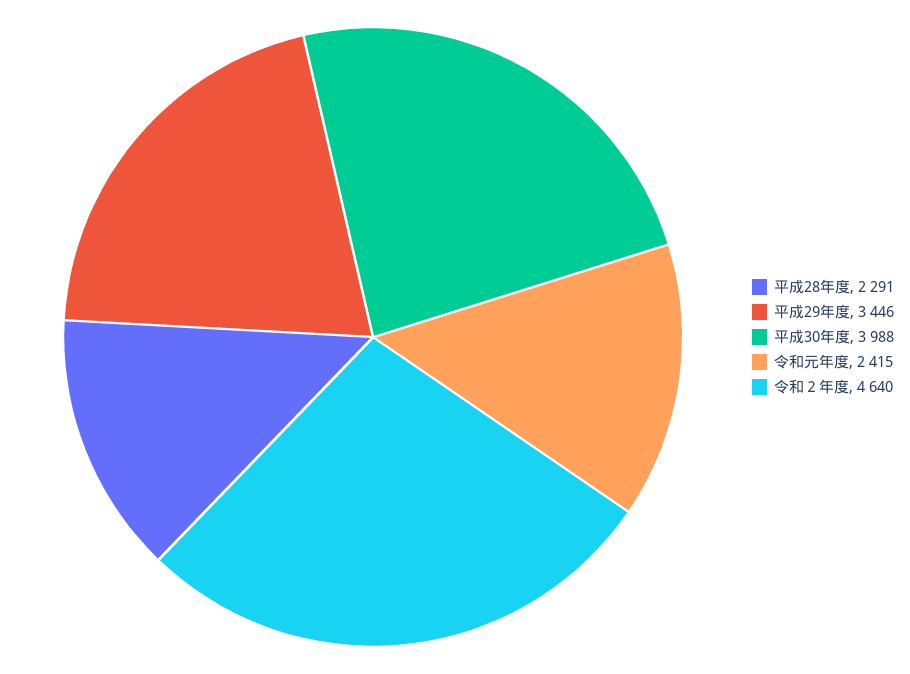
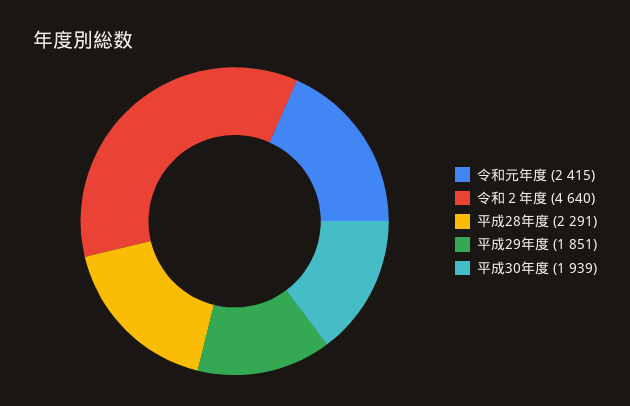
平成29年度: 3446 -> 1851
平成30年度: 3988 -> 1939

